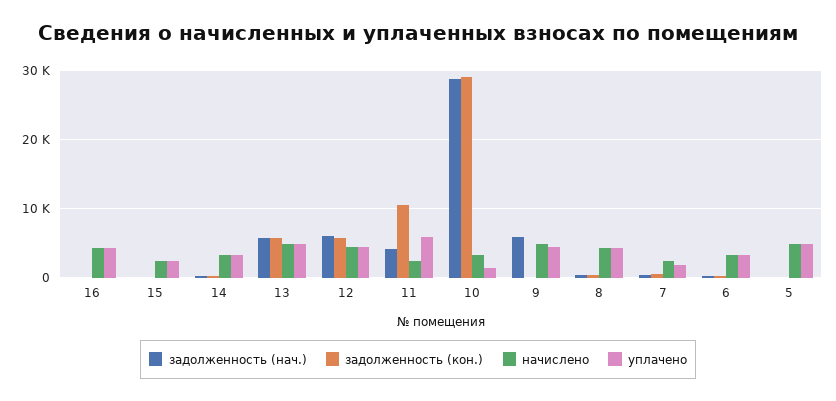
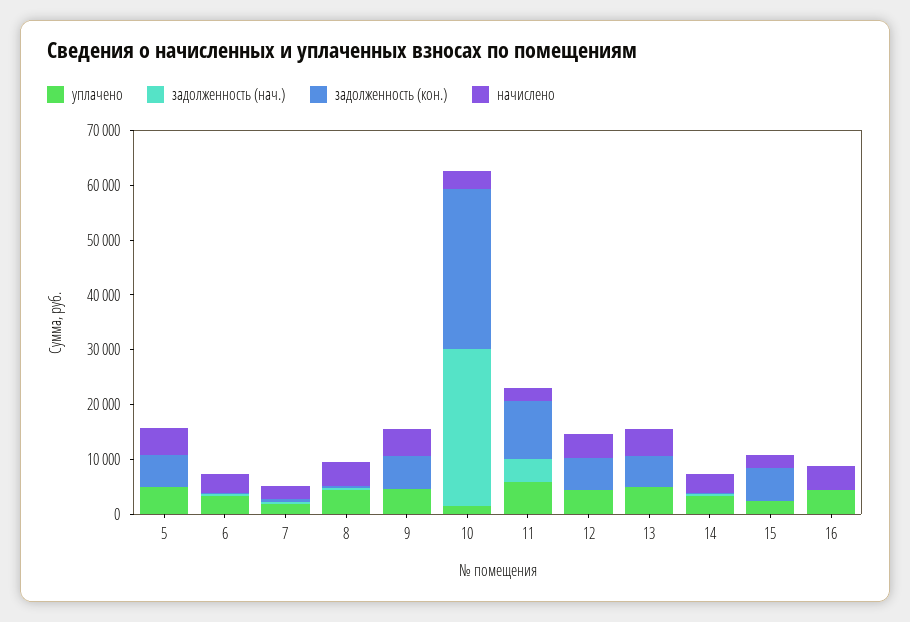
задолженность (кон.), 15: 0 -> 6000
задолженность (нач.), 13: 6000 -> 0
задолженность (нач.), 12: 6000 -> 0
задолженность (нач.), 9: 6000 -> 0
задолженность (кон.), 9: 0 -> 6000
задолженность (кон.), 5: 0 -> 6000

